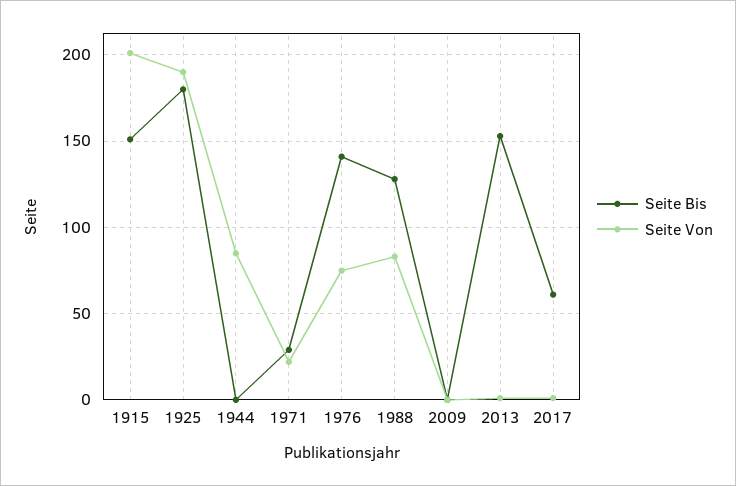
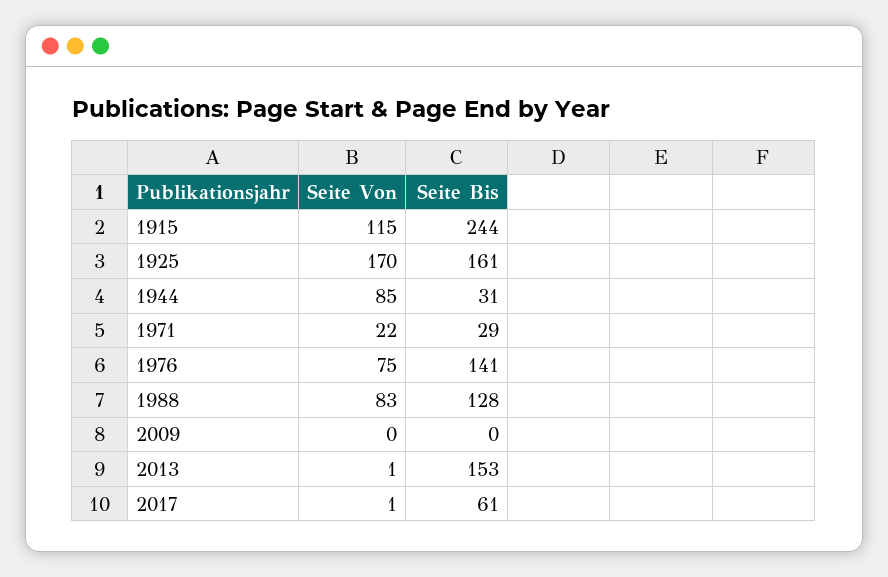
Seite Bis, 1915: 150 -> 244
Seite Von, 1915: 200 -> 115
Seite Bis, 1925: 180 -> 161
Seite Von, 1925: 190 -> 170
Seite Bis, 1944: 0 -> 31

